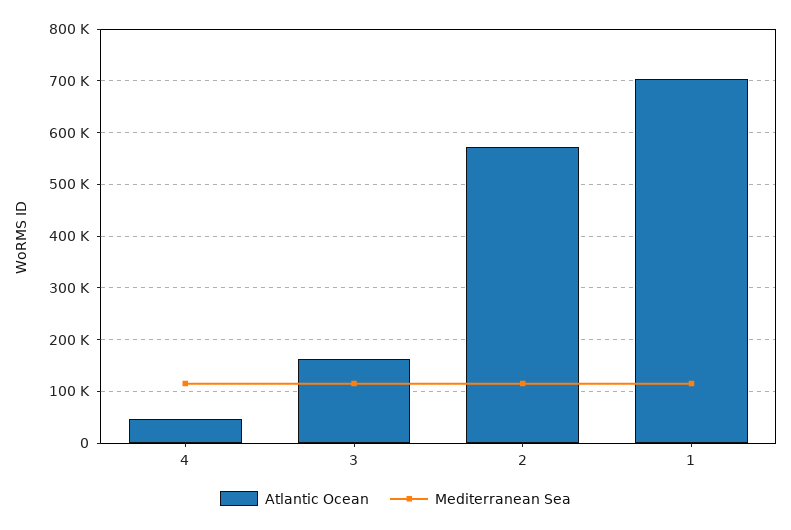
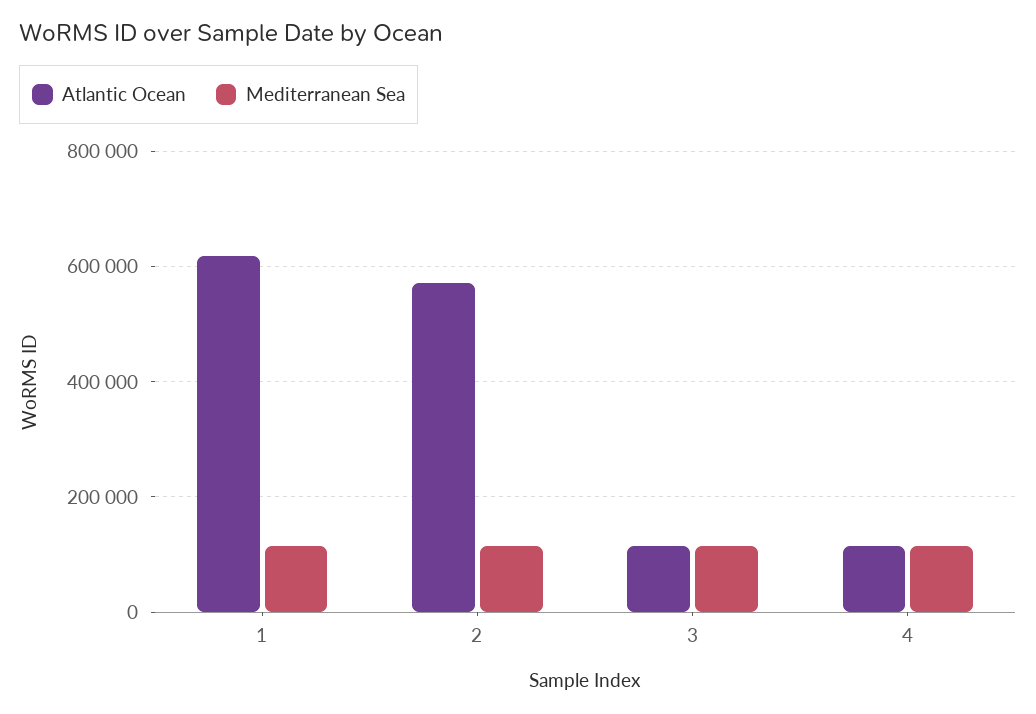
Atlantic Ocean, 4: 40000 -> 120000
Atlantic Ocean, 3: 160000 -> 120000
Atlantic Ocean, 1: 700000 -> 620000

